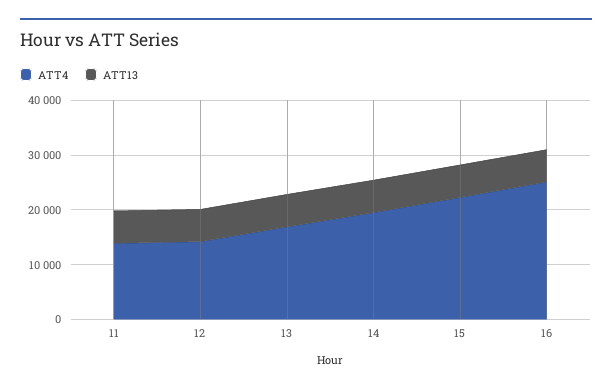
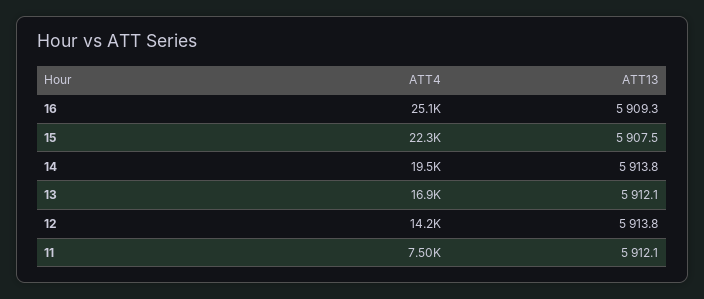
ATT4, 11: 14000 -> 7500

